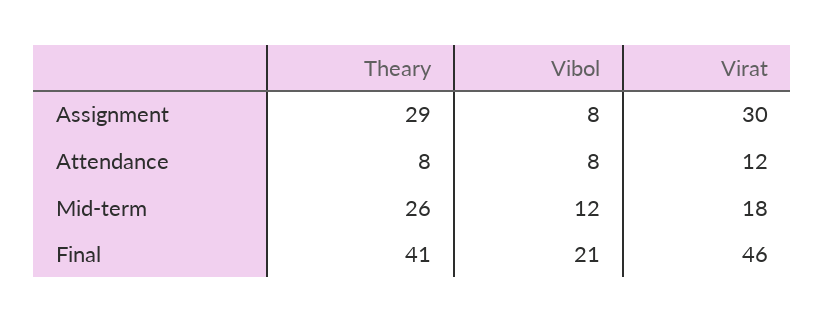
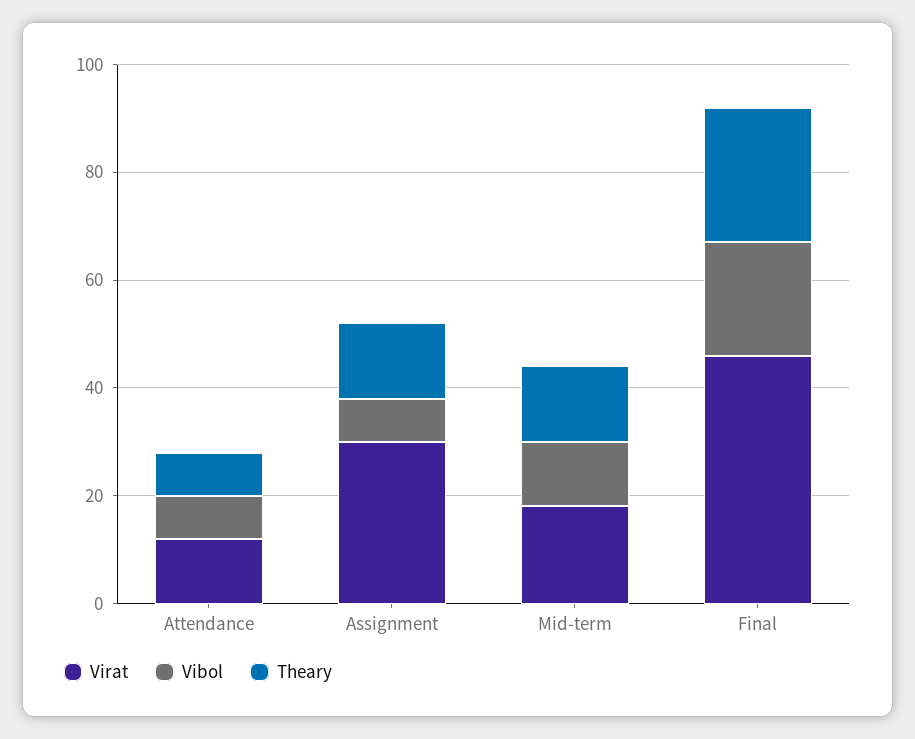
Theary, Assignment: 29 -> 15
Theary, Mid-term: 26 -> 15
Theary, Final: 41 -> 25

